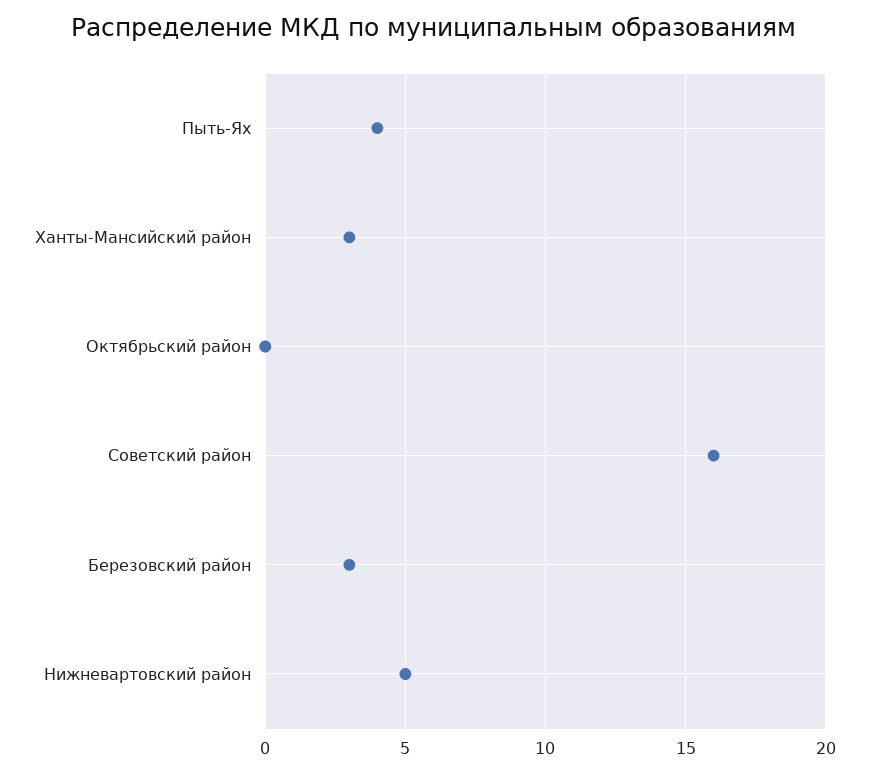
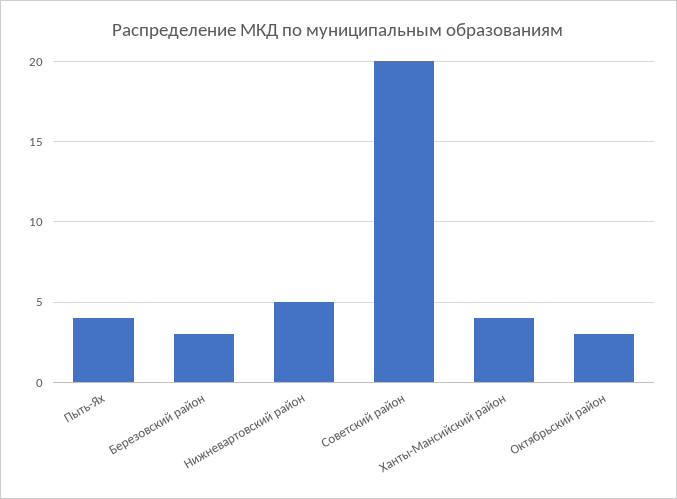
Ханты-Мансийский район: 3 -> 4
Октябрьский район: 0 -> 3
Советский район: 16 -> 20

